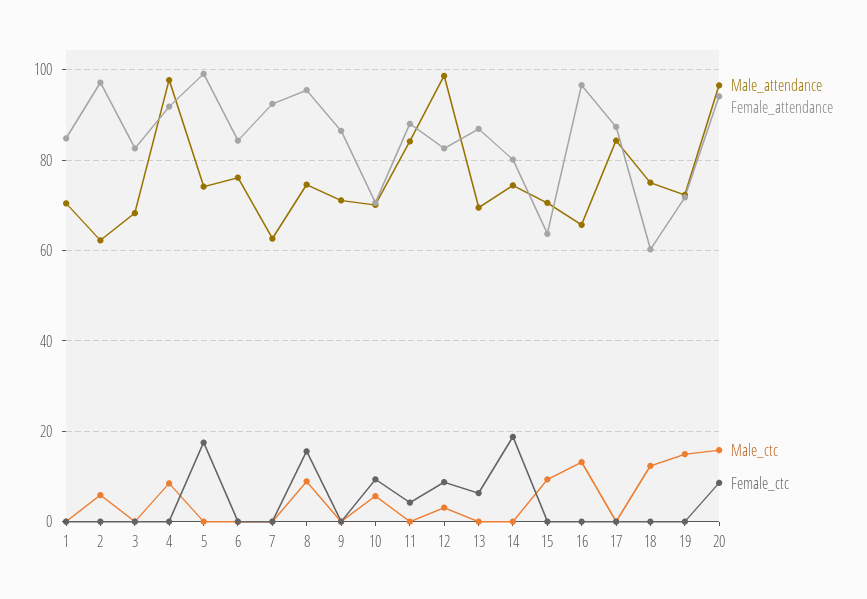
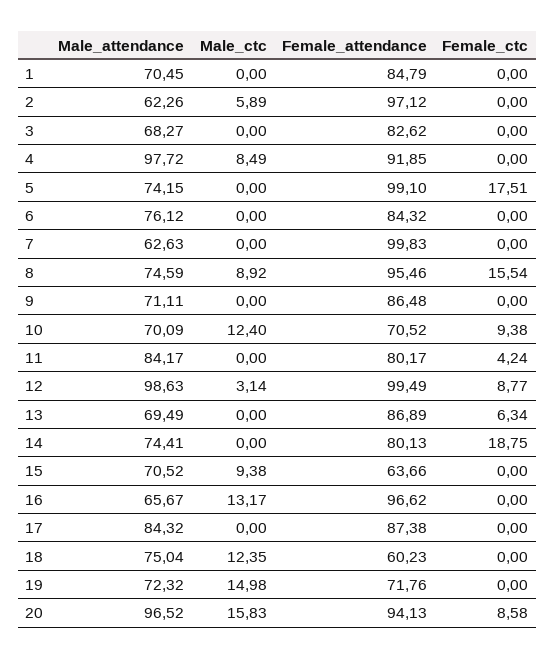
Female_attendance, 7: 92 -> 99.83
Male_ctc, 10: 6 -> 12.4
Female_attendance, 11: 88 -> 80.17
Female_attendance, 12: 82 -> 99.49

